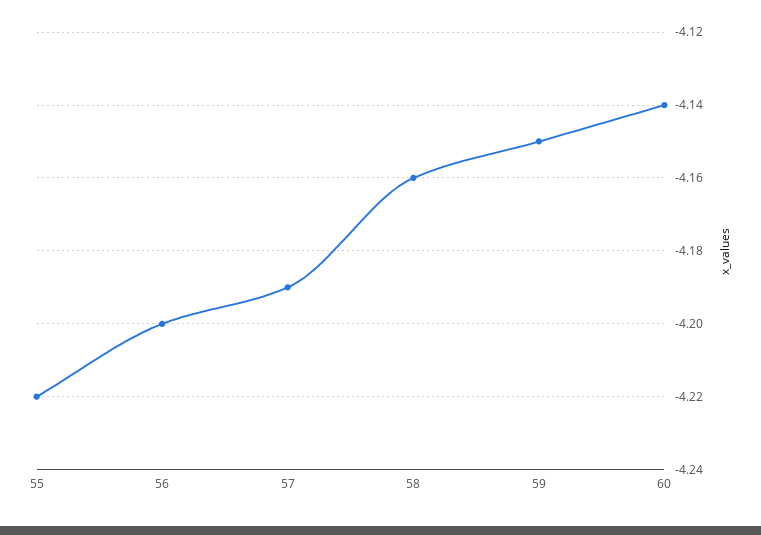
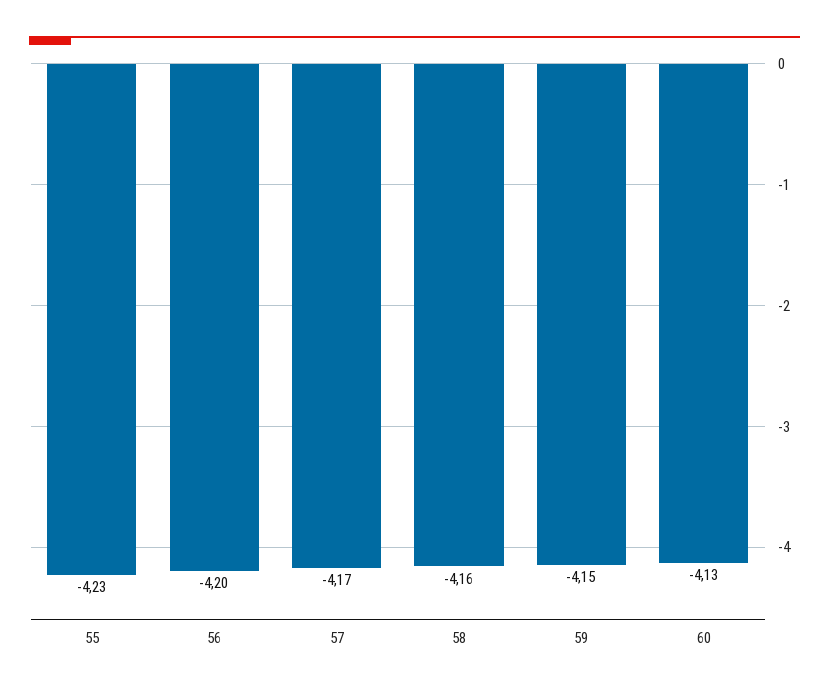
55: -4.22 -> -4.23
57: -4.19 -> -4.17
60: -4.14 -> -4.13

